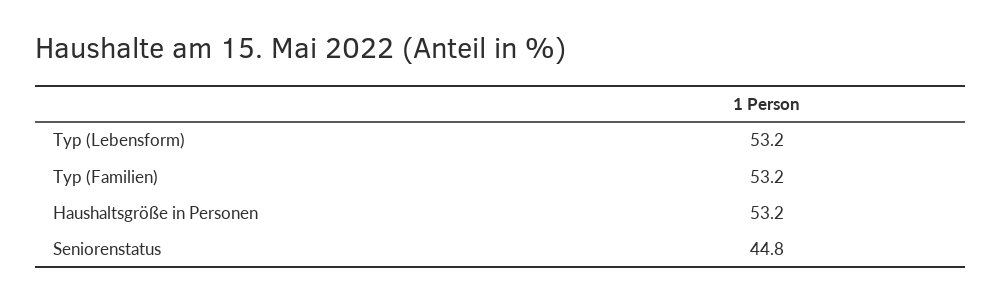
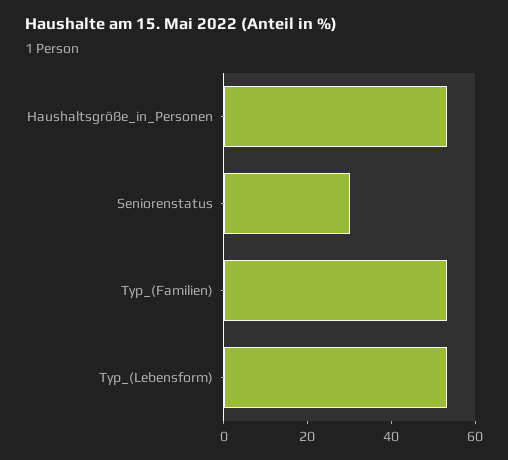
Seniorenstatus: 44.8 -> 30

